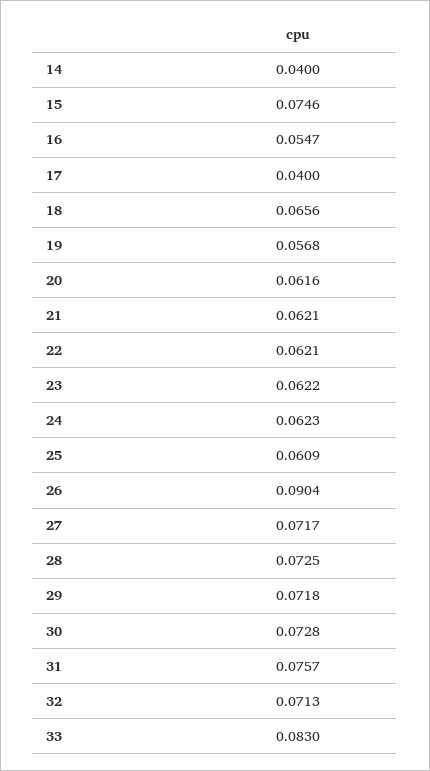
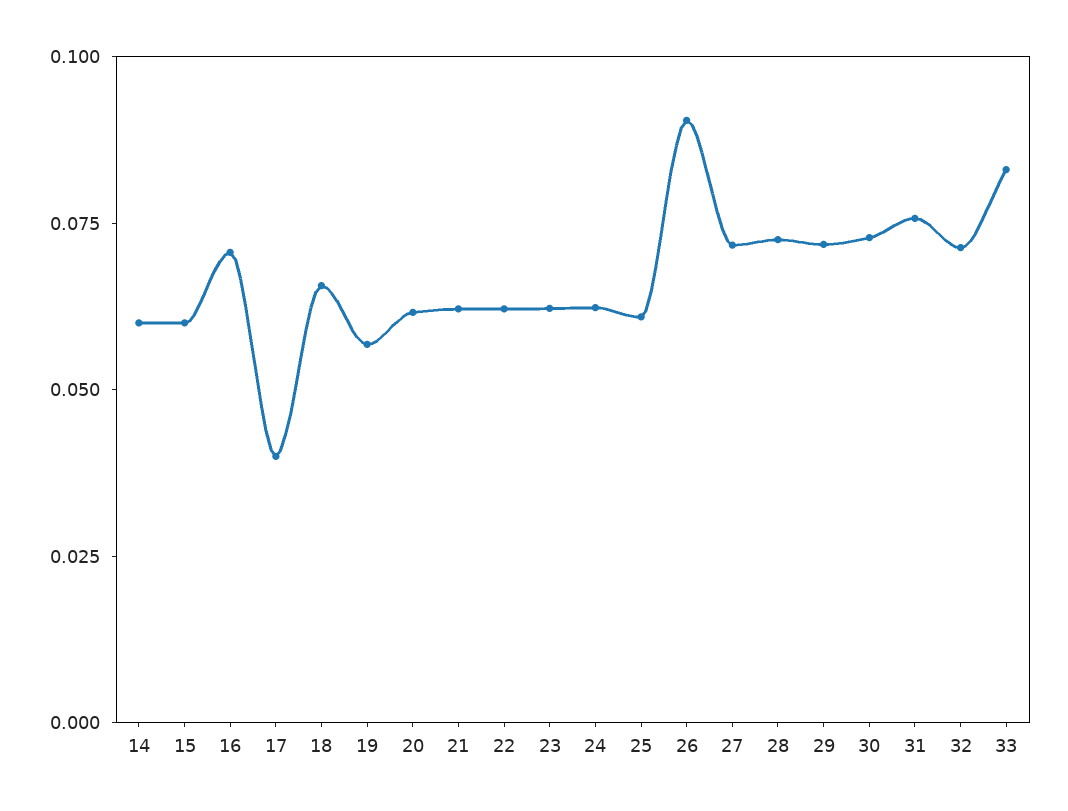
14: 0.04 -> 0.06
15: 0.0746 -> 0.06
16: 0.0547 -> 0.07

